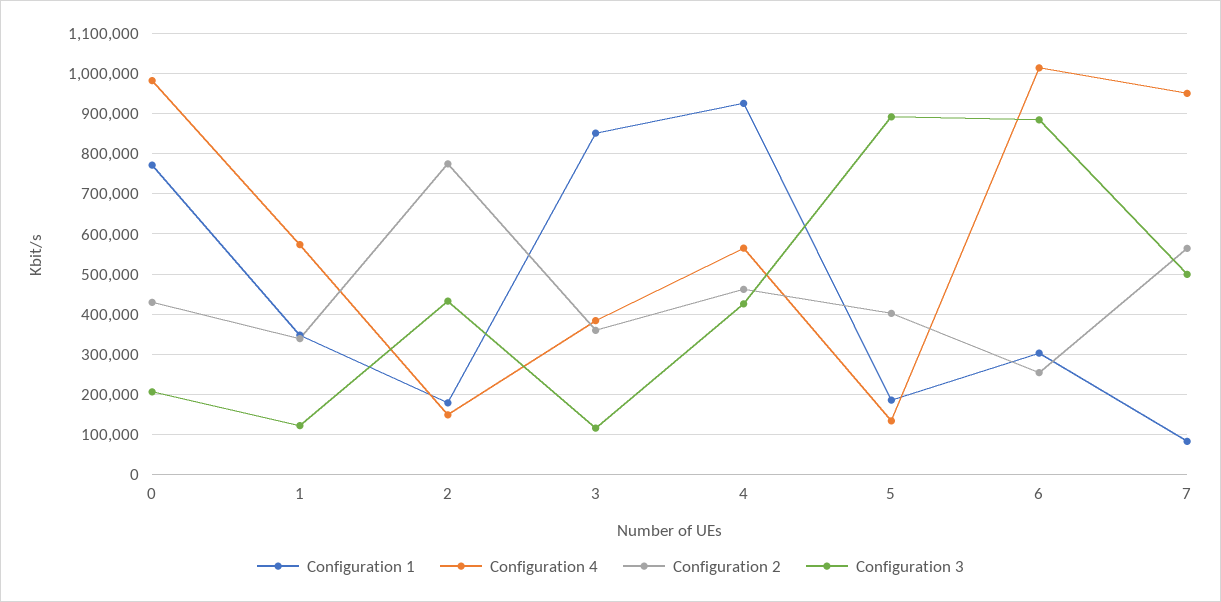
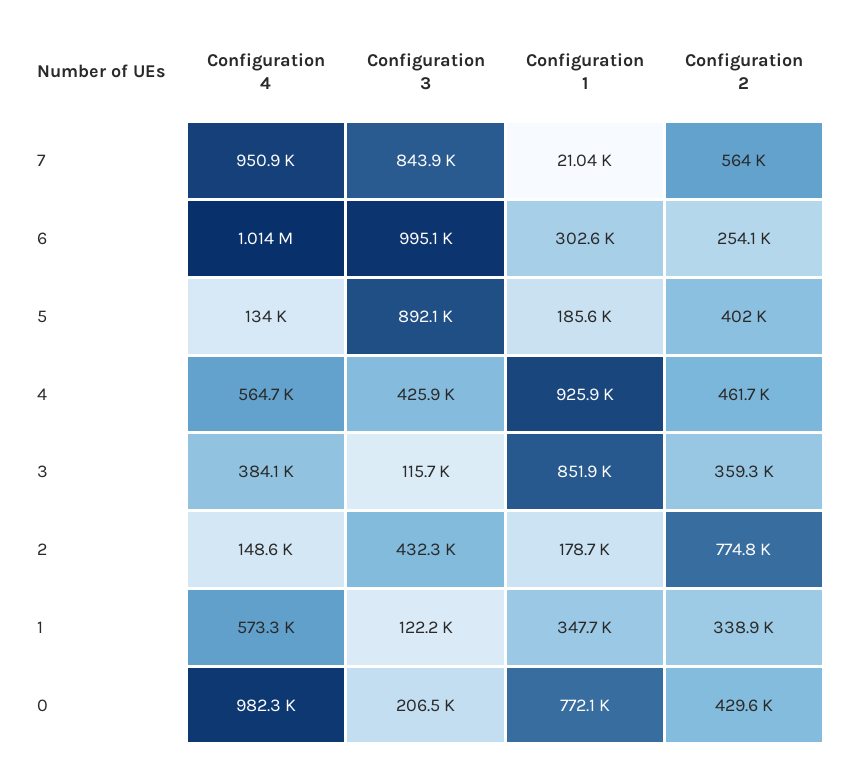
Configuration 3, 6: 880000 -> 995100
Configuration 1, 7: 80000 -> 21040
Configuration 3, 7: 500000 -> 843900

